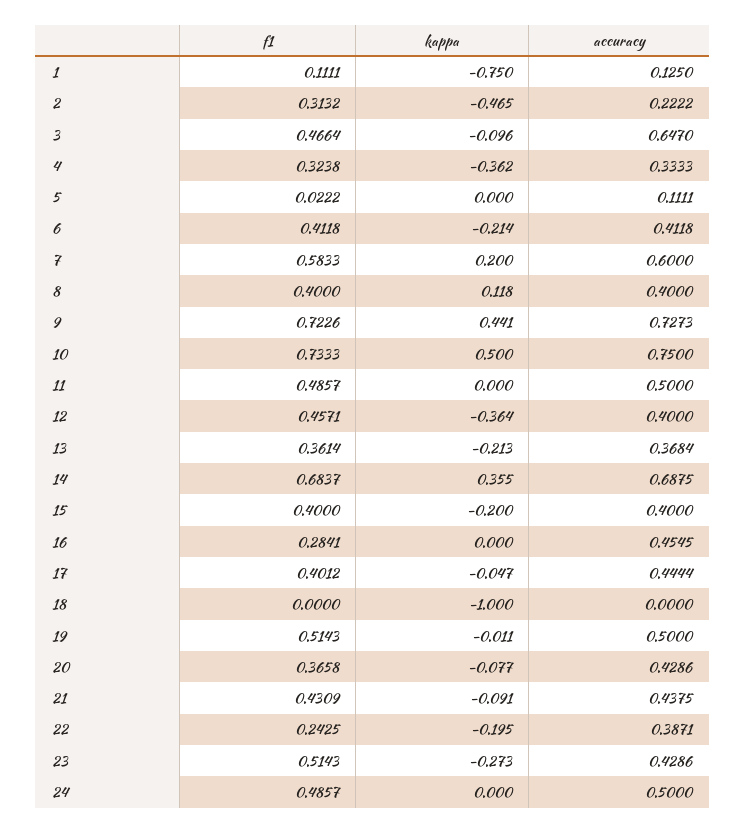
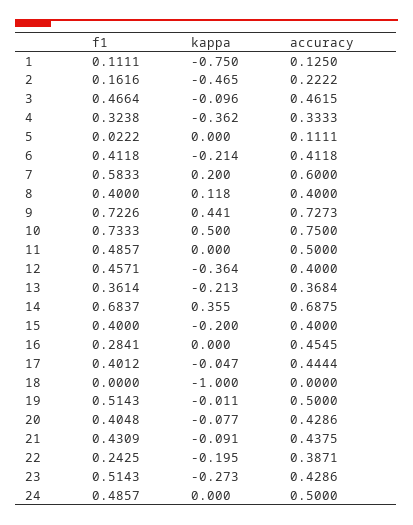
f1, 2: 0.3132 -> 0.1616
accuracy, 3: 0.647 -> 0.4615
f1, 20: 0.3658 -> 0.4048

